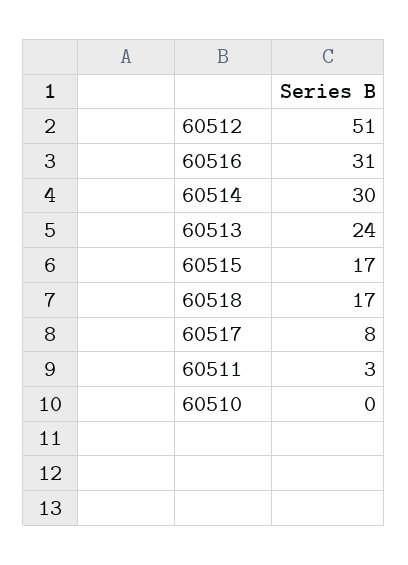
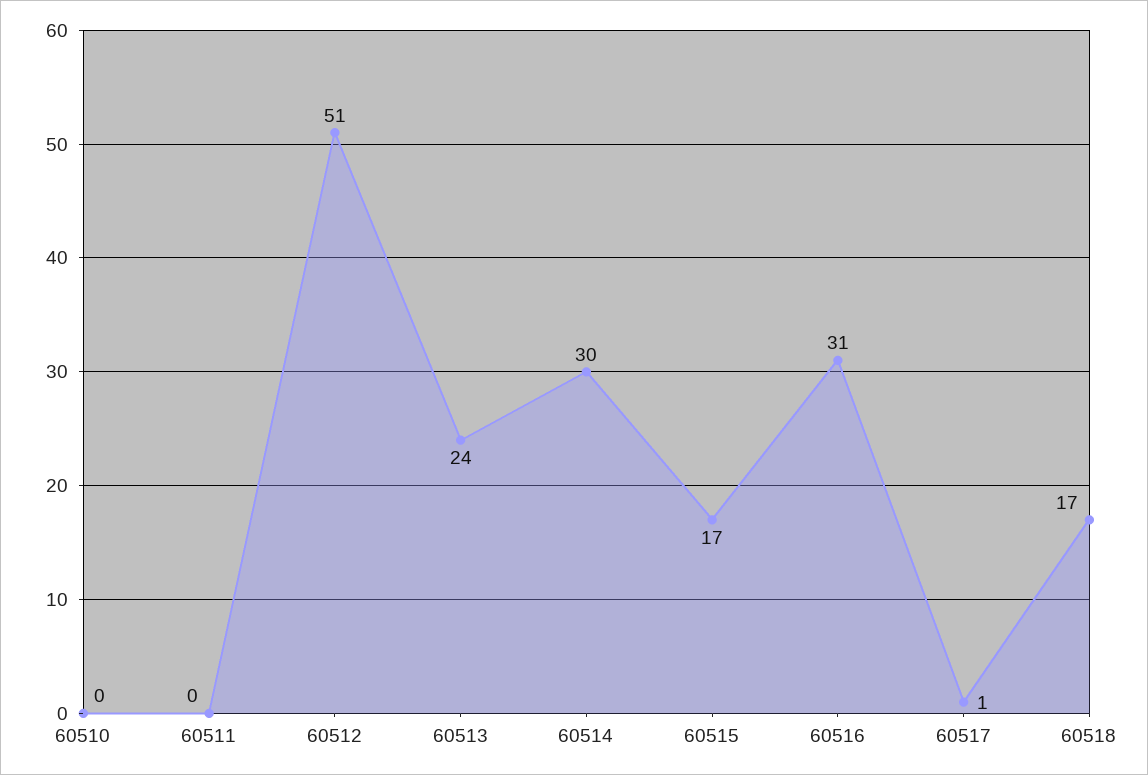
60517: 8 -> 1
60511: 3 -> 0

